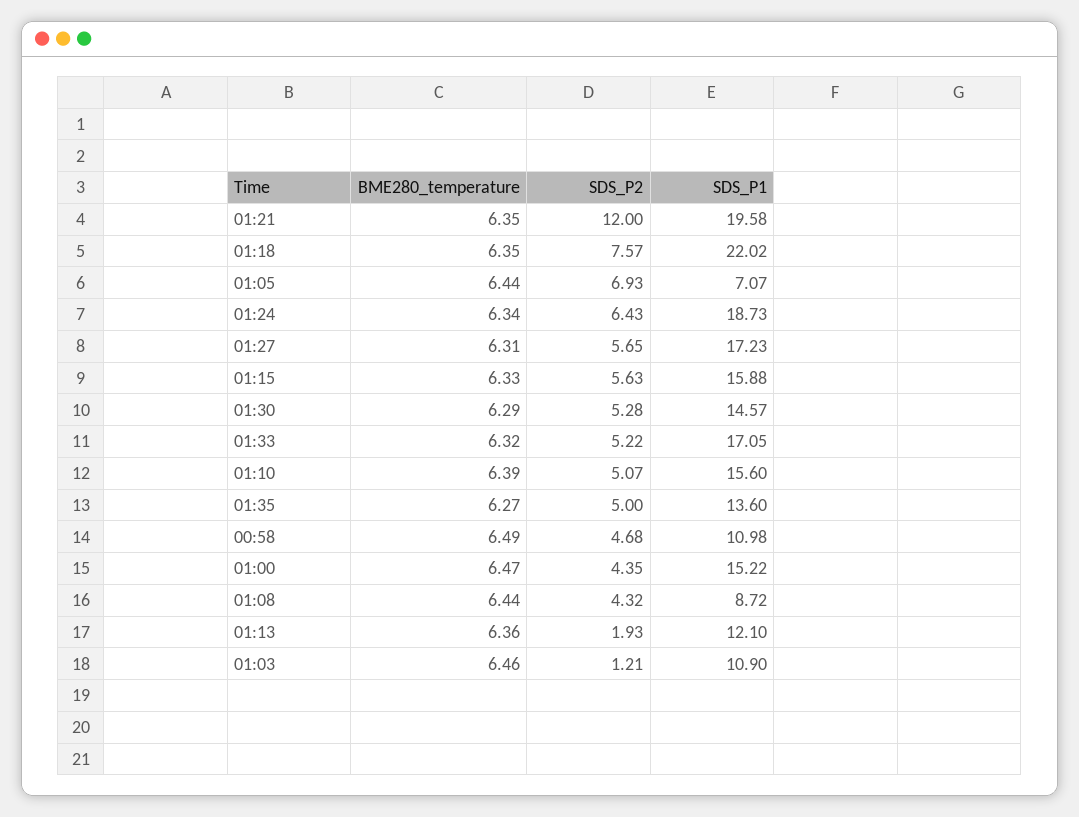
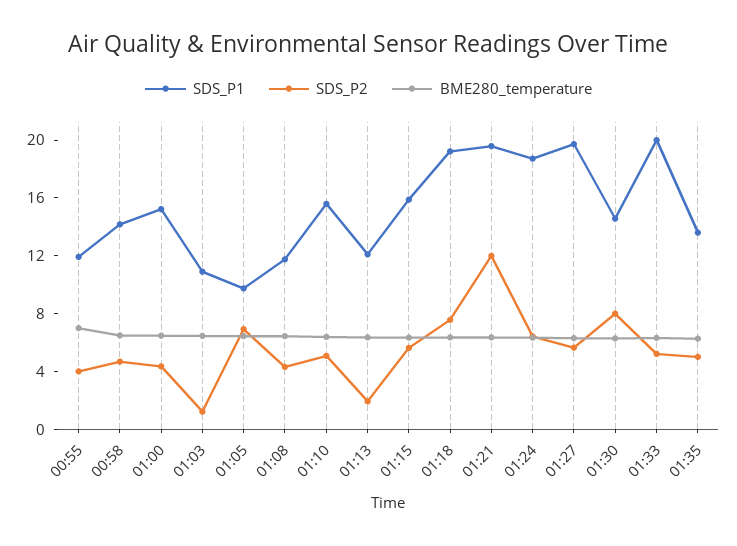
SDS_P1, 01:18: 22.02 -> 19
SDS_P1, 01:05: 7.07 -> 10
SDS_P1, 01:27: 17.23 -> 20
SDS_P2, 01:30: 5.28 -> 8
SDS_P1, 01:33: 17.05 -> 20
SDS_P1, 00:58: 10.98 -> 14
SDS_P1, 01:08: 8.72 -> 12
SDS_P1, 00:55: none -> 12
SDS_P2, 00:55: none -> 4
BME280_temperature, 00:55: none -> 7

